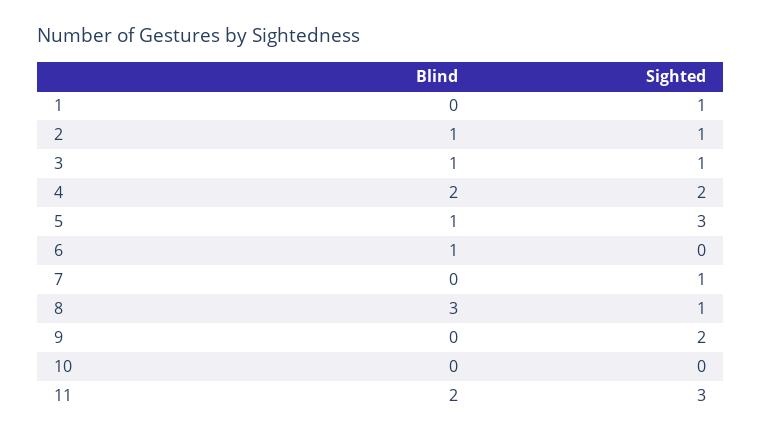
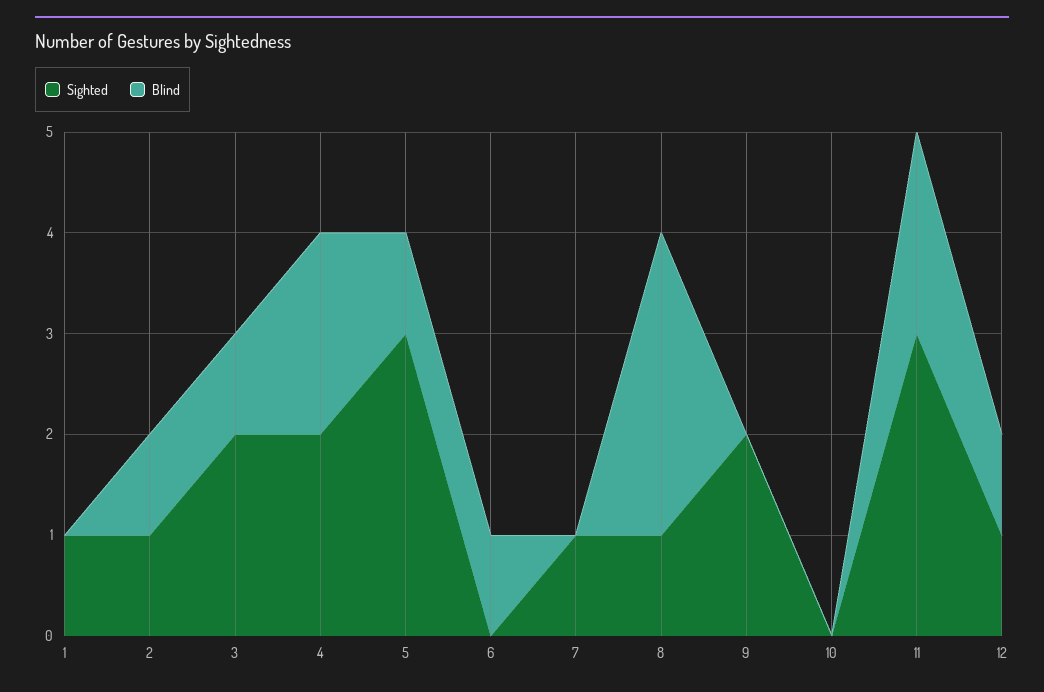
Sighted, 3: 1 -> 2
Sighted, 12: none -> 1
Blind, 12: none -> 1

